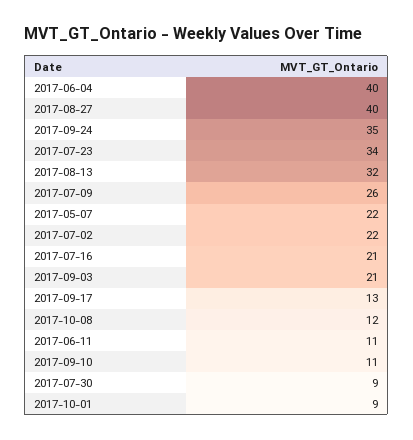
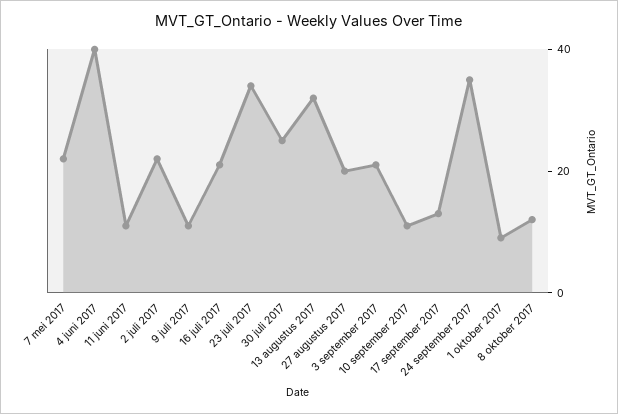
2017-08-27: 40 -> 20
2017-07-09: 26 -> 10
2017-07-30: 9 -> 25

